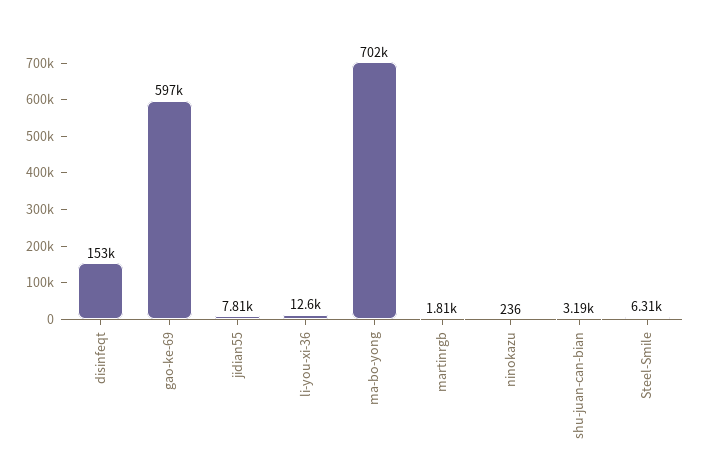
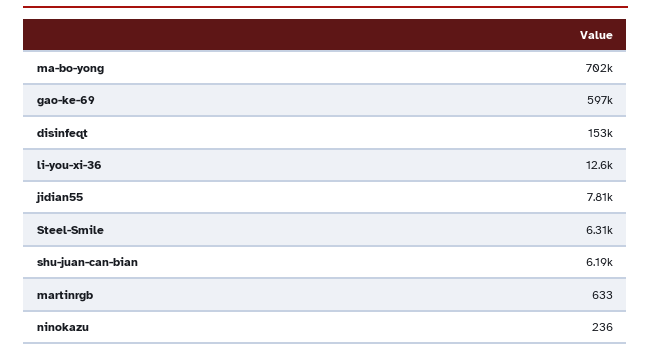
martinrgb: 1810 -> 633
shu-juan-can-bian: 3190 -> 6190

